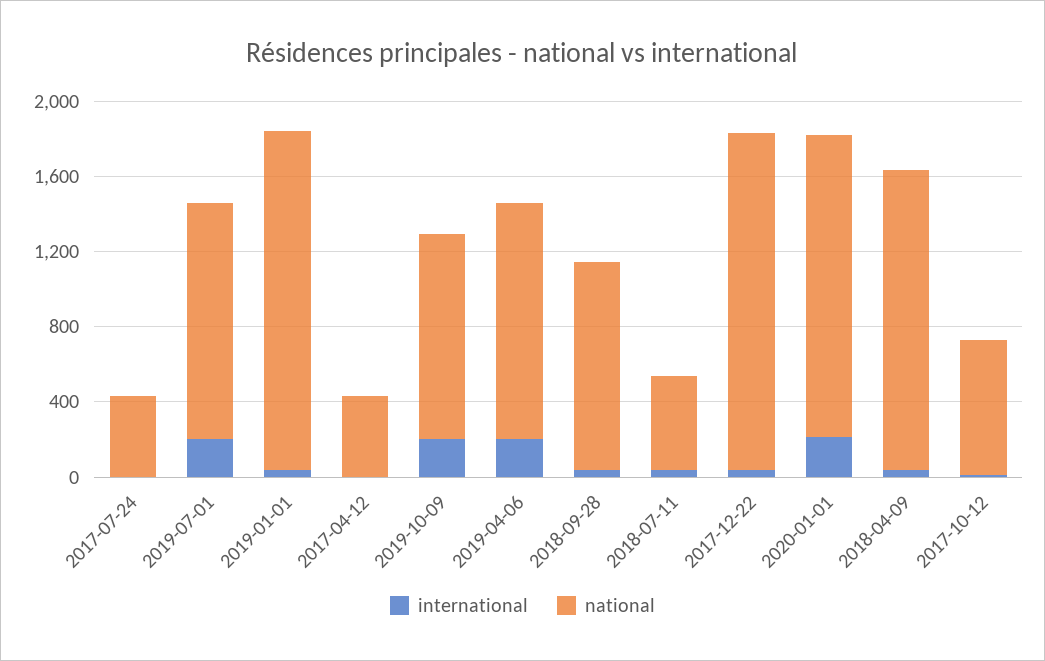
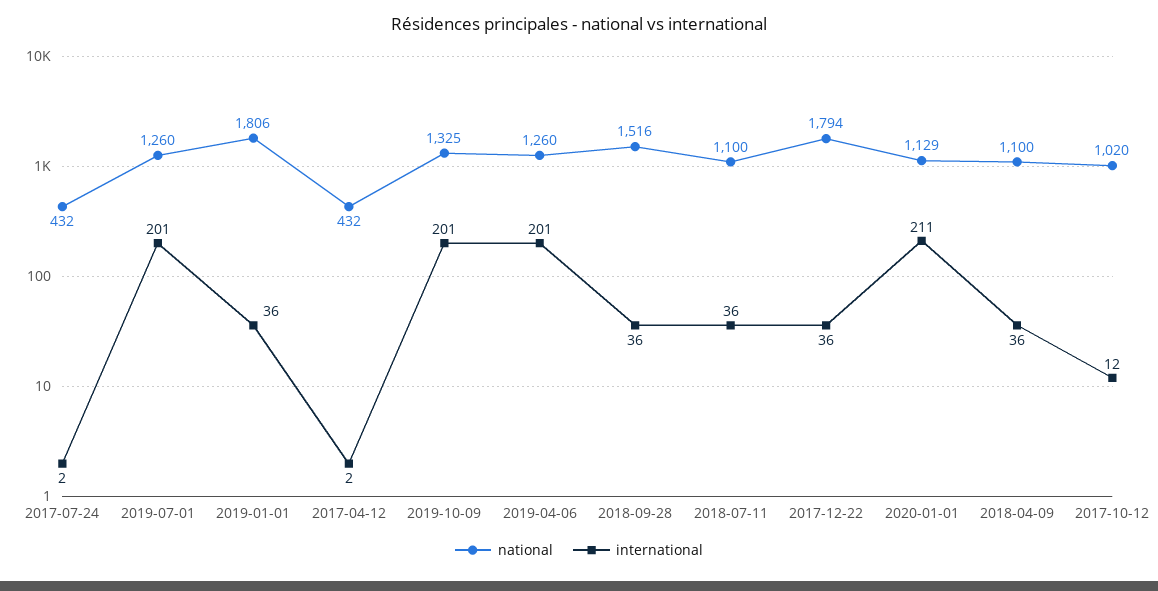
national, 2019-10-09: 1100 -> 1325
national, 2018-09-28: 1100 -> 1516
national, 2018-07-11: 500 -> 1100
national, 2020-01-01: 1600 -> 1129
national, 2018-04-09: 1600 -> 1100
national, 2017-10-12: 700 -> 1020

